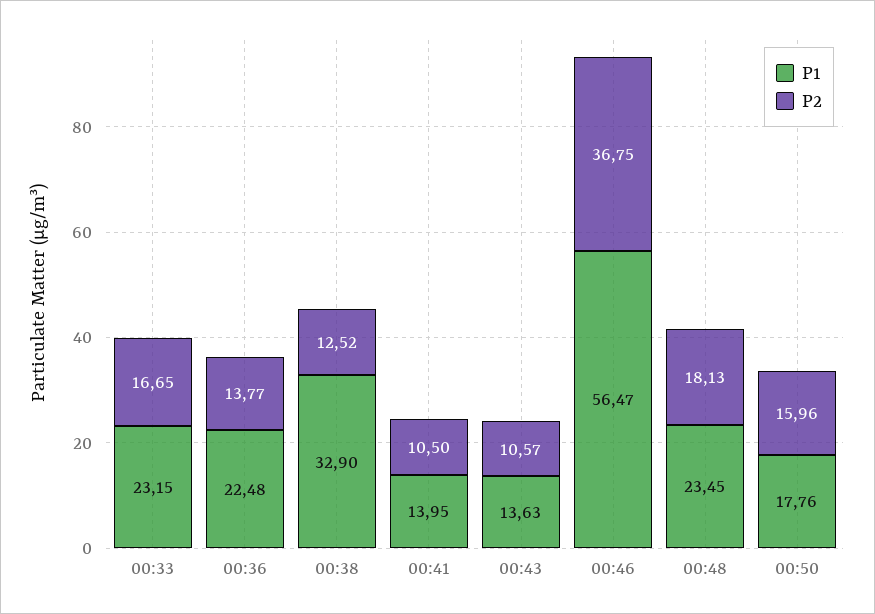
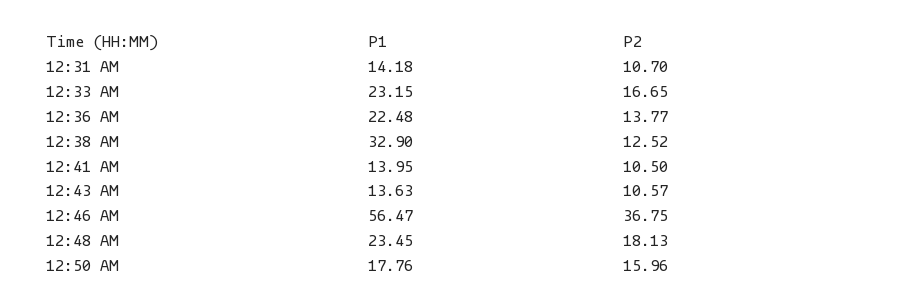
P1, 12:31 AM: none -> 14.18
P2, 12:31 AM: none -> 10.7

